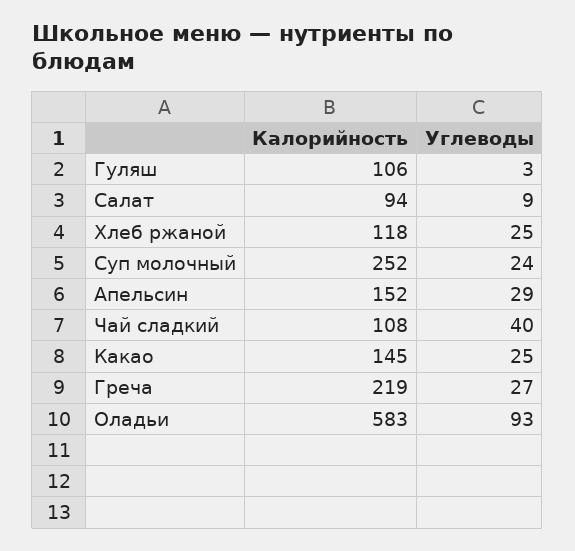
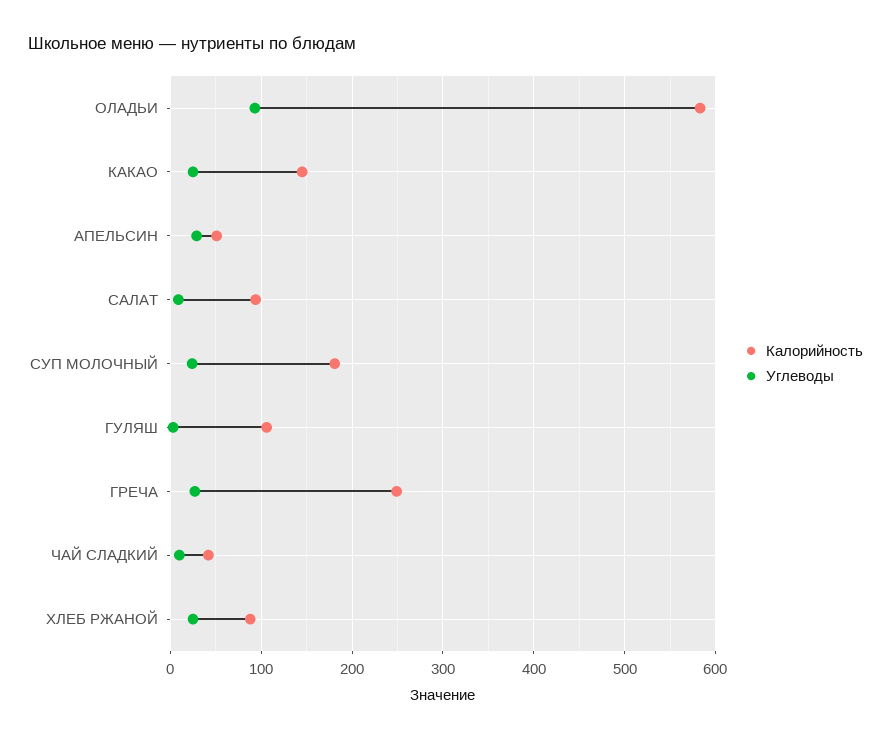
Калорийность, Хлеб ржаной: 118 -> 90
Калорийность, Суп молочный: 252 -> 180
Калорийность, Апельсин: 152 -> 50
Калорийность, Чай сладкий: 108 -> 40
Углеводы, Чай сладкий: 40 -> 10
Калорийность, Греча: 219 -> 250

